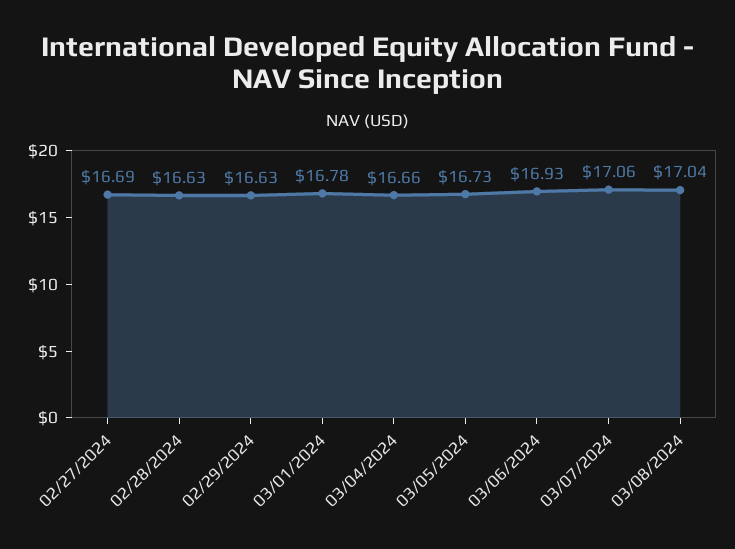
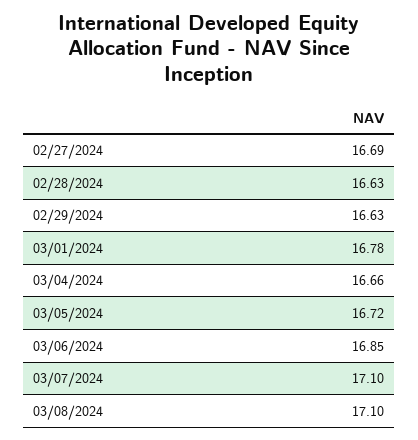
03/05/2024: 16.73 -> 16.72
03/06/2024: 16.93 -> 16.85
03/07/2024: 17.06 -> 17.1
03/08/2024: 17.04 -> 17.1

